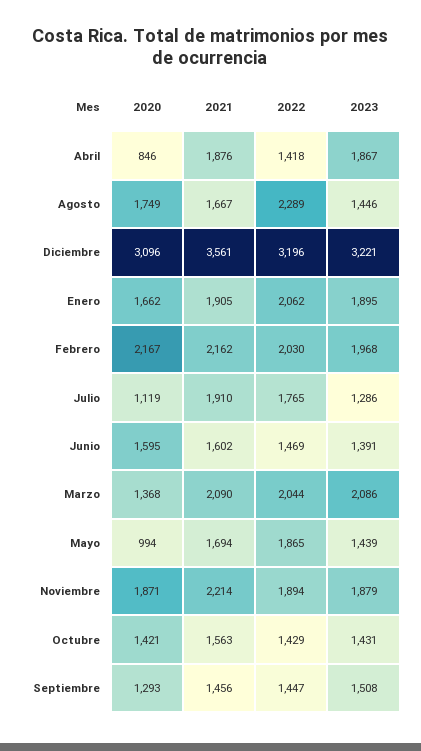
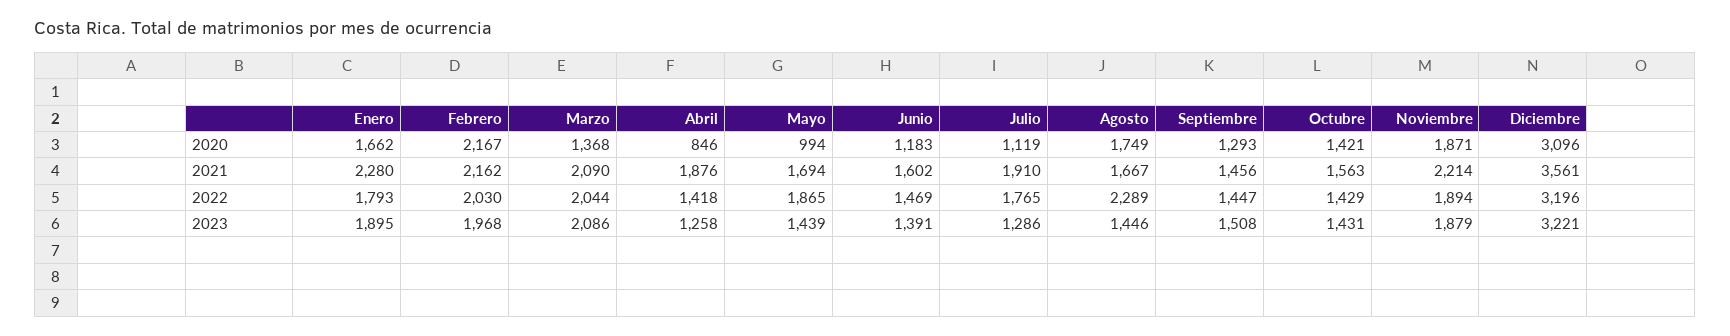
2023, Abril: 1867 -> 1258
2021, Enero: 1905 -> 2280
2022, Enero: 2062 -> 1793
2020, Junio: 1595 -> 1183

